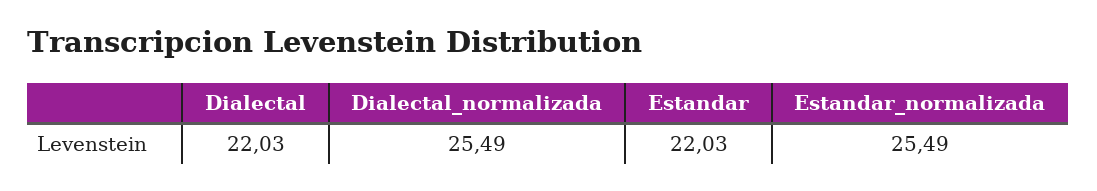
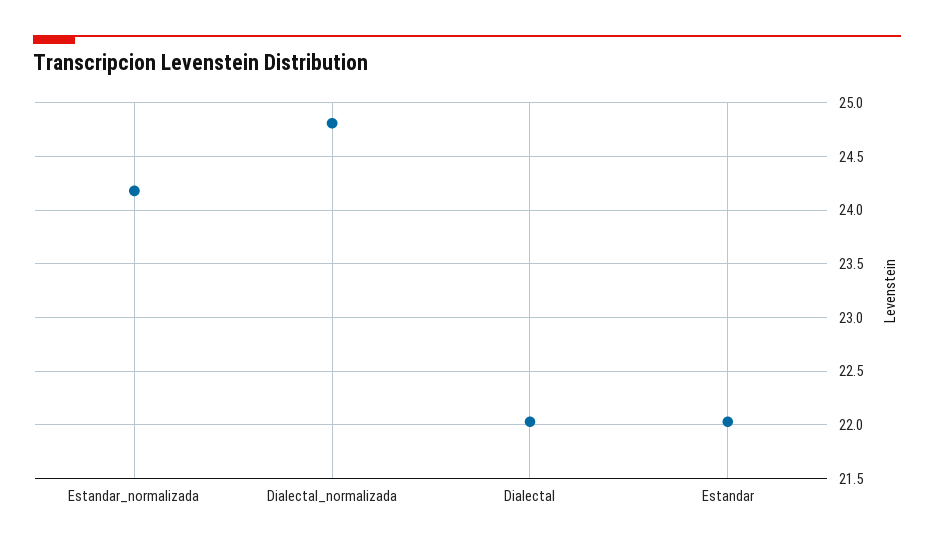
Dialectal_normalizada: 25.49 -> 24.8
Estandar_normalizada: 25.49 -> 24.2

